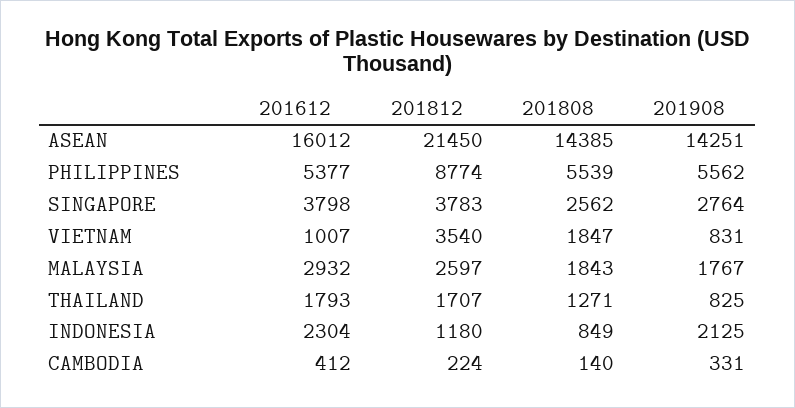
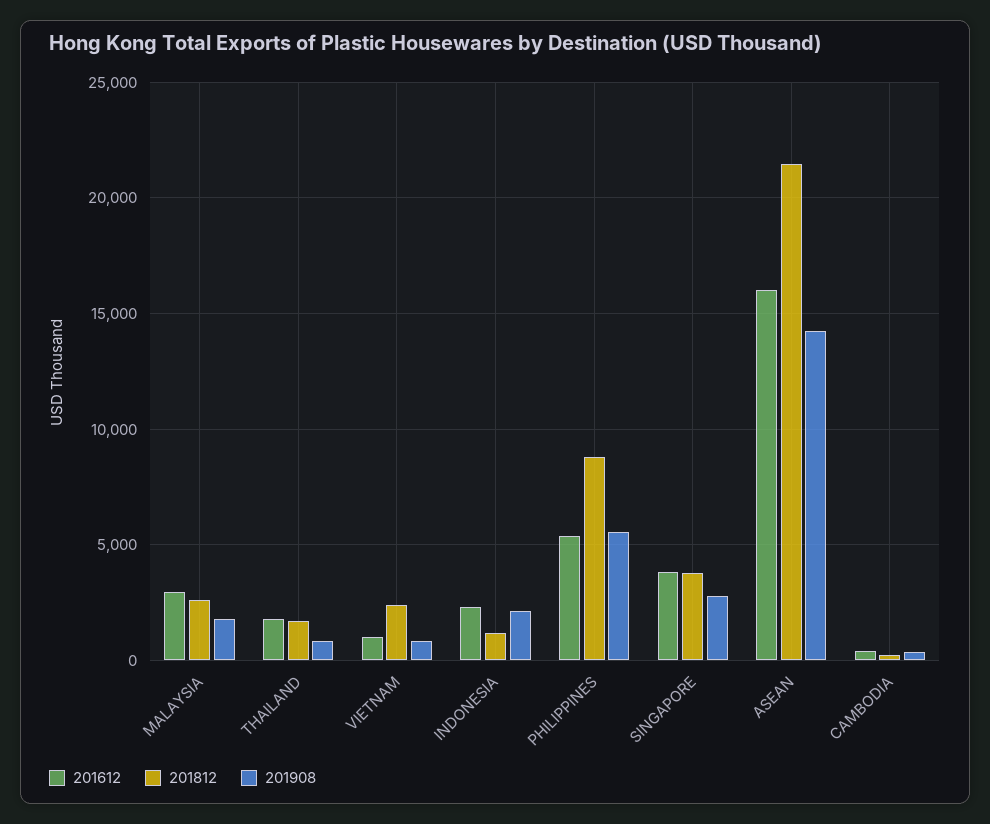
201808, ASEAN: 14385 -> none
201808, PHILIPPINES: 5539 -> none
201808, SINGAPORE: 2562 -> none
201812, VIETNAM: 3540 -> 2500
201808, VIETNAM: 1847 -> none
201808, MALAYSIA: 1843 -> none
201808, THAILAND: 1271 -> none
201808, INDONESIA: 849 -> none
201808, CAMBODIA: 140 -> none

